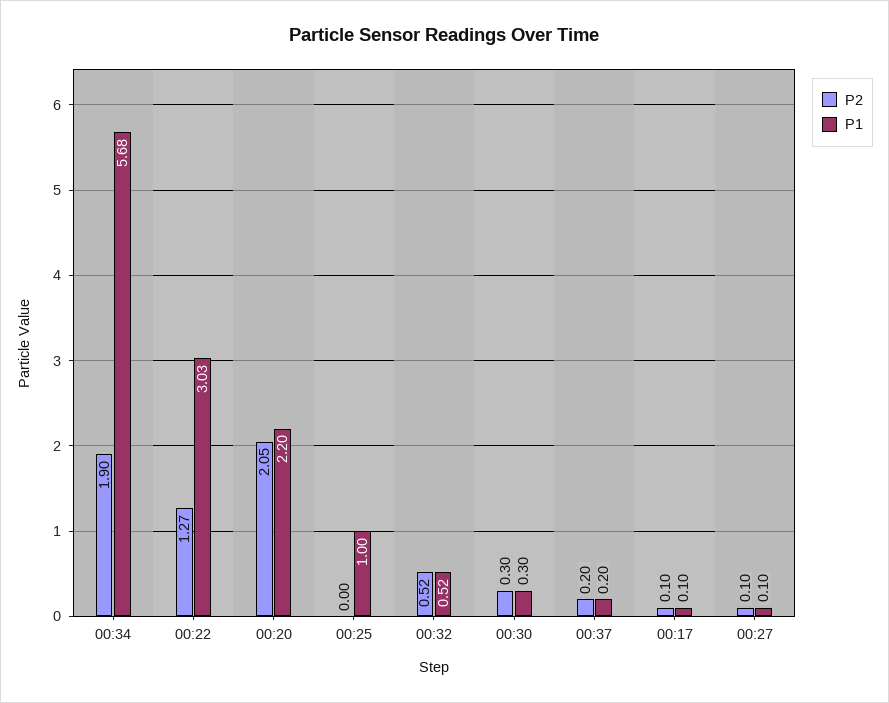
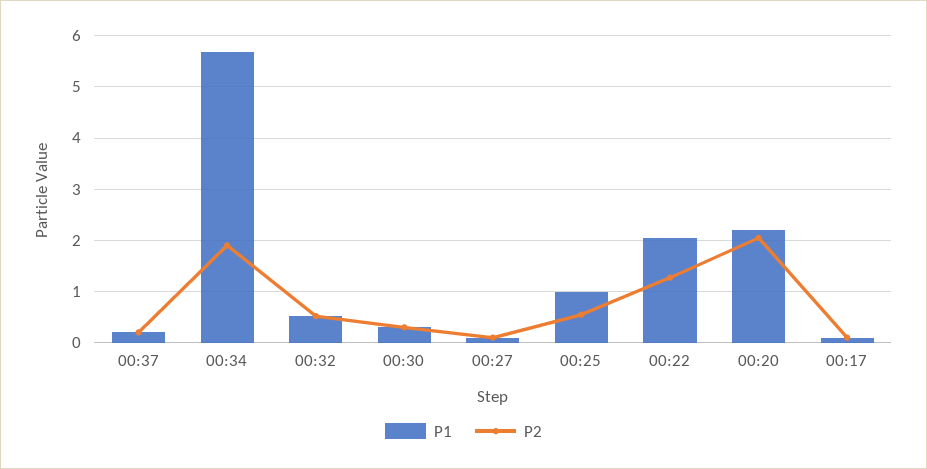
P1, 00:22: 3.03 -> 2
P2, 00:25: 0 -> 0.6

